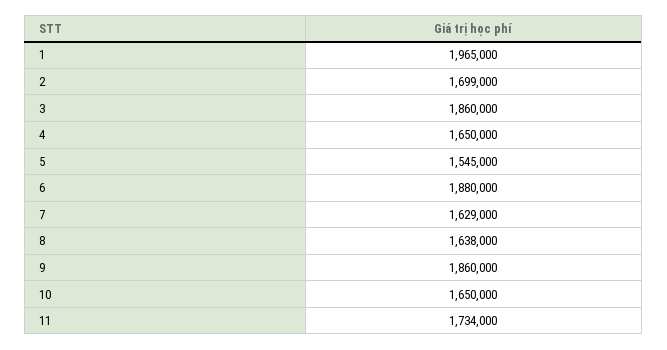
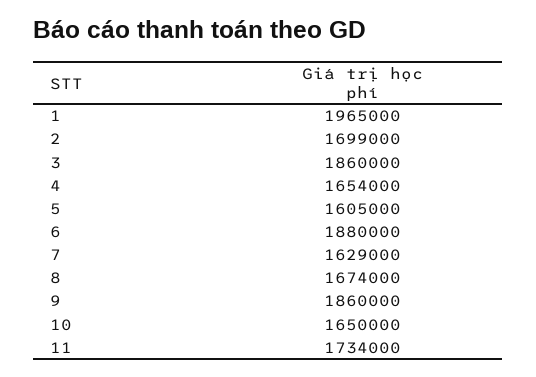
4: 1650000 -> 1654000
5: 1545000 -> 1605000
8: 1638000 -> 1674000

